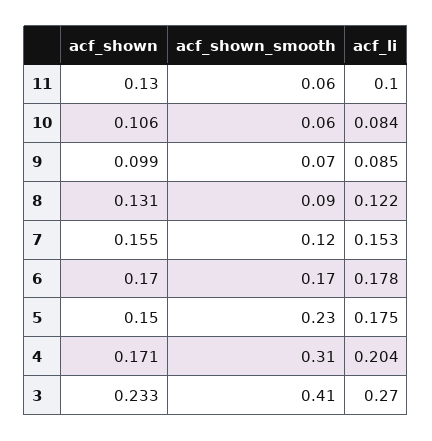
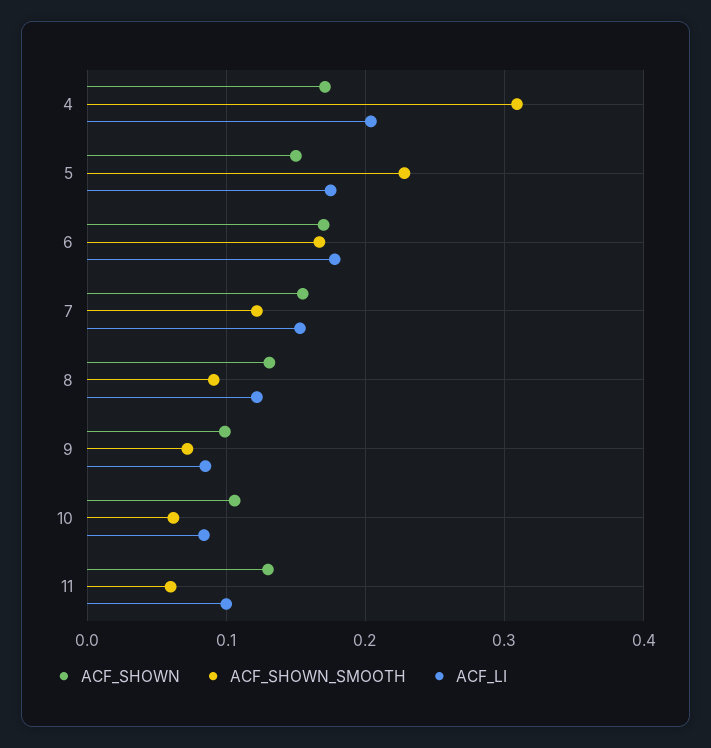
acf_shown, 3: 0.233 -> none
acf_shown_smooth, 3: 0.41 -> none
acf_li, 3: 0.27 -> none

